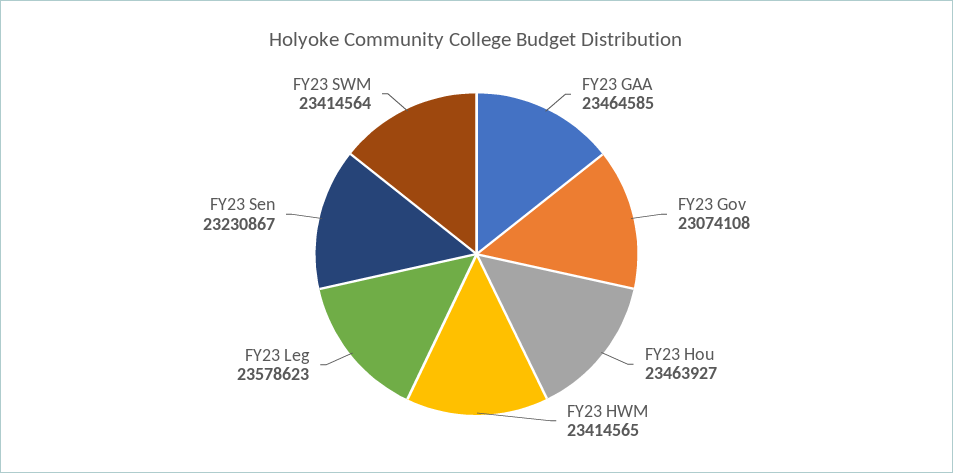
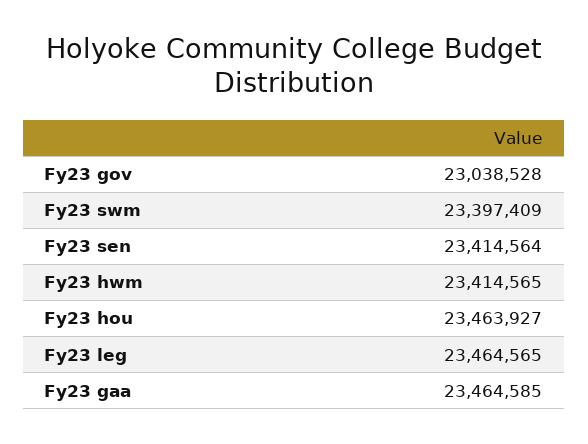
FY23 Gov: 23074108 -> 23038528
FY23 Leg: 23578623 -> 23464565
FY23 Sen: 23230867 -> 23414564
FY23 SWM: 23414564 -> 23397409

